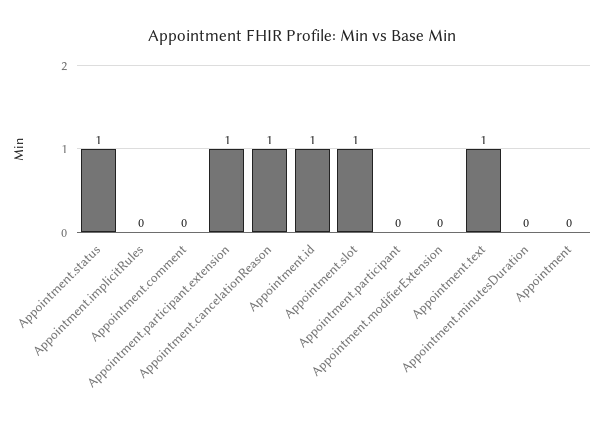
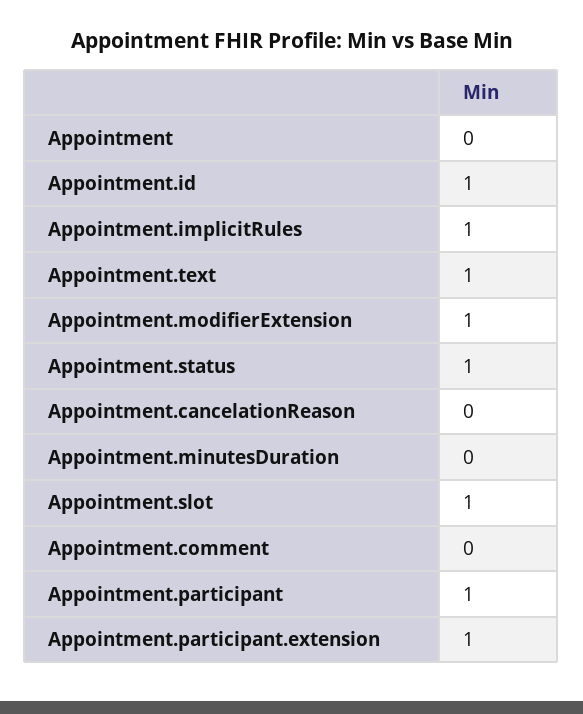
Appointment.implicitRules: 0 -> 1
Appointment.cancelationReason: 1 -> 0
Appointment.participant: 0 -> 1
Appointment.modifierExtension: 0 -> 1

